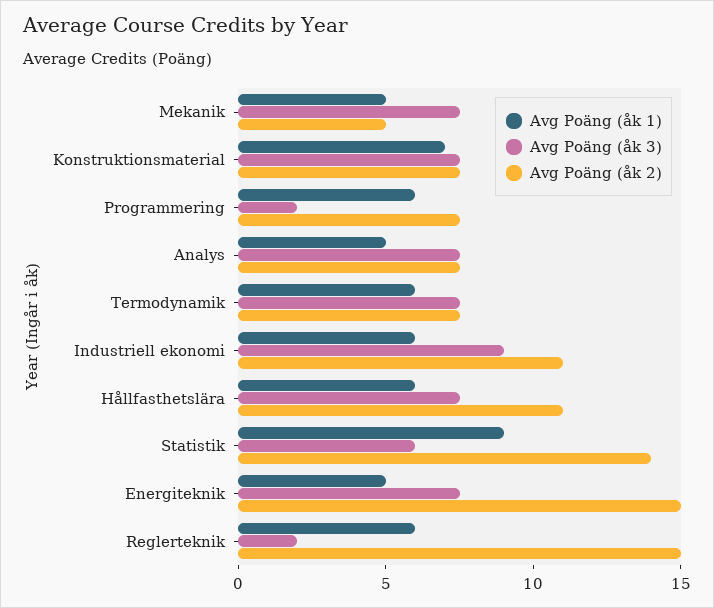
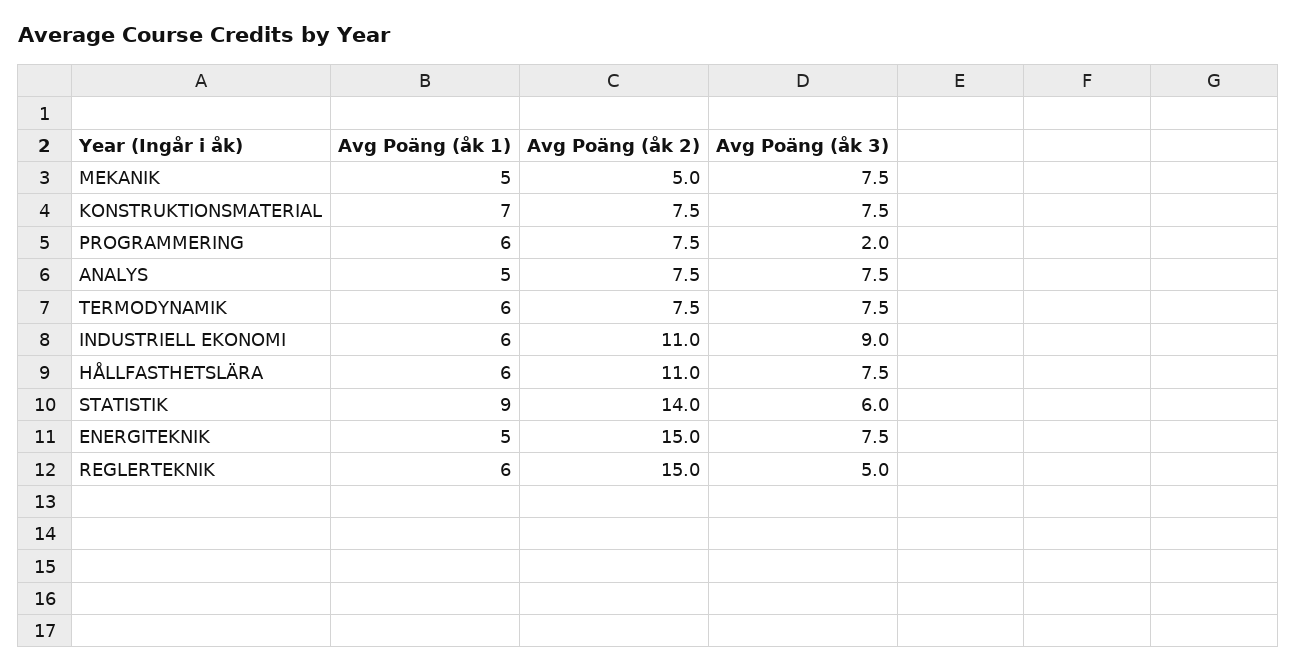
Avg Poäng (åk 3), Reglerteknik: 2 -> 5

